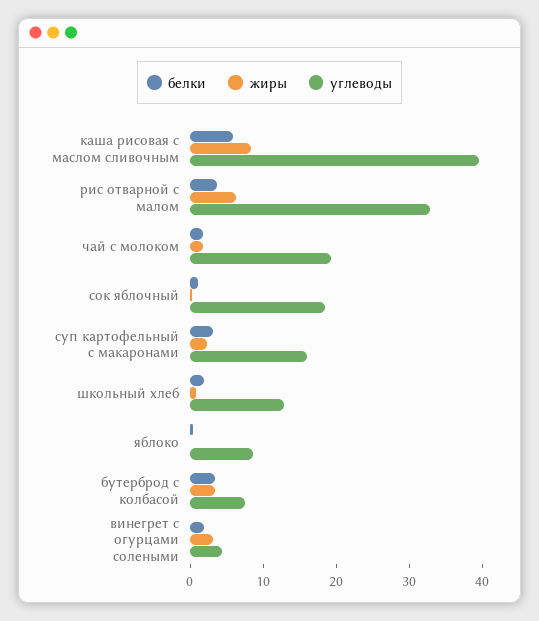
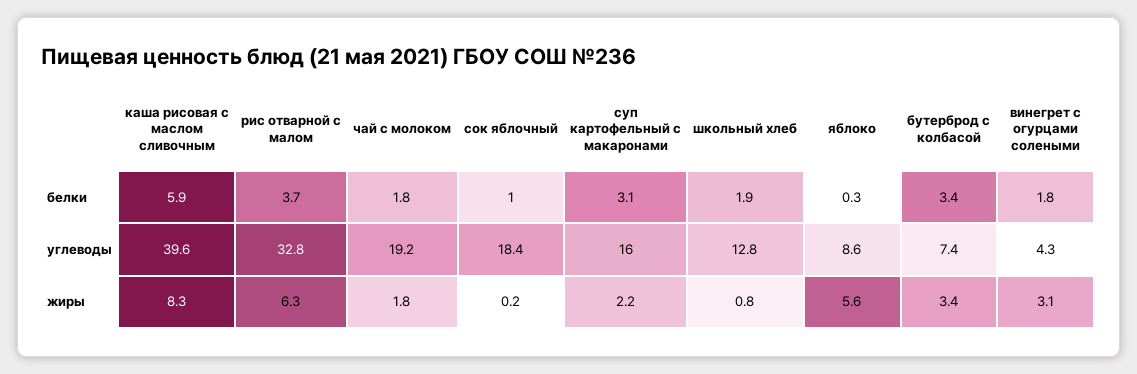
жиры, яблоко: 0 -> 5.6

